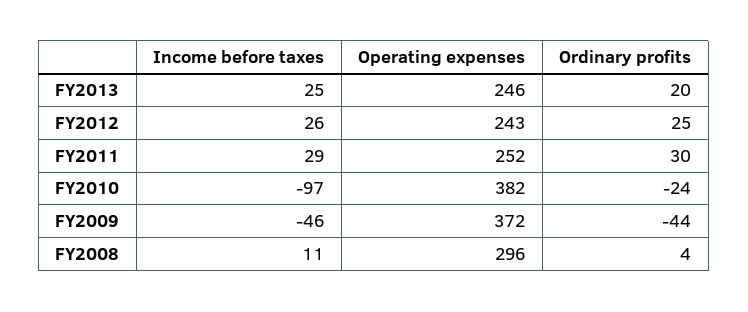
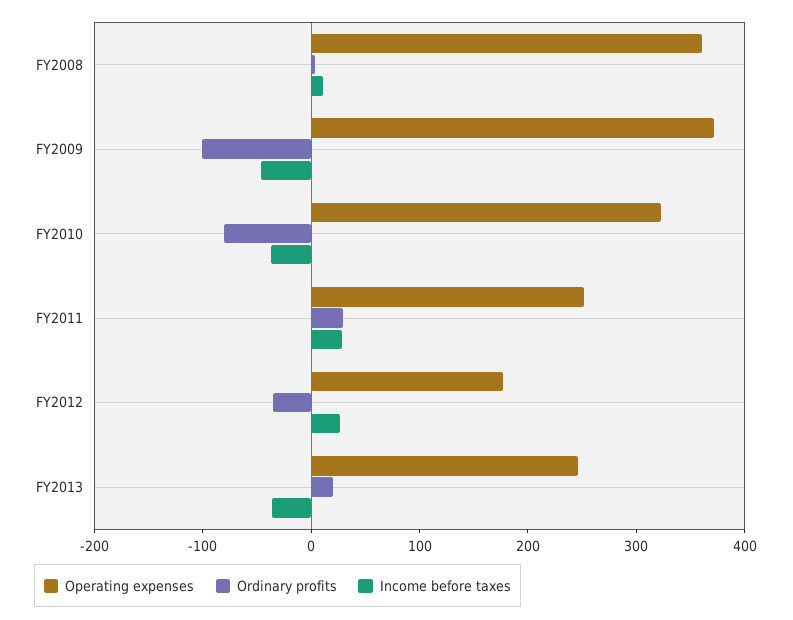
Income before taxes, FY2013: 25 -> -40
Operating expenses, FY2012: 243 -> 180
Ordinary profits, FY2012: 25 -> -40
Income before taxes, FY2010: -97 -> -40
Operating expenses, FY2010: 382 -> 320
Ordinary profits, FY2010: -24 -> -80
Ordinary profits, FY2009: -44 -> -100
Operating expenses, FY2008: 296 -> 360

